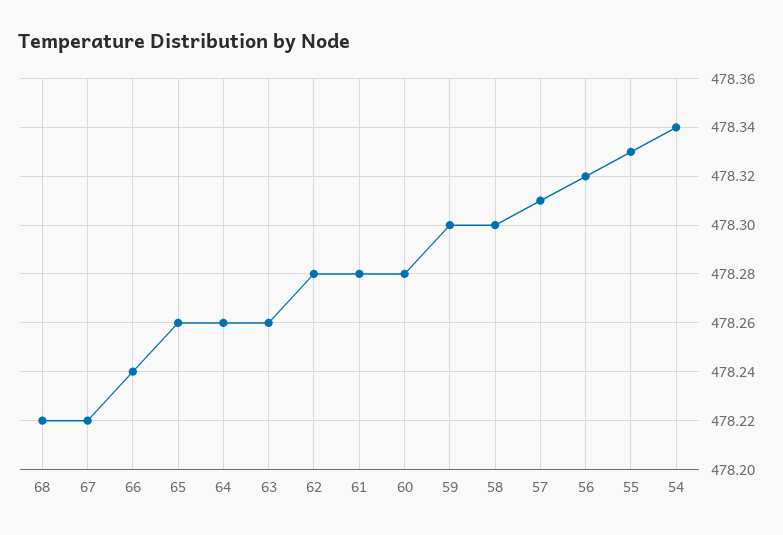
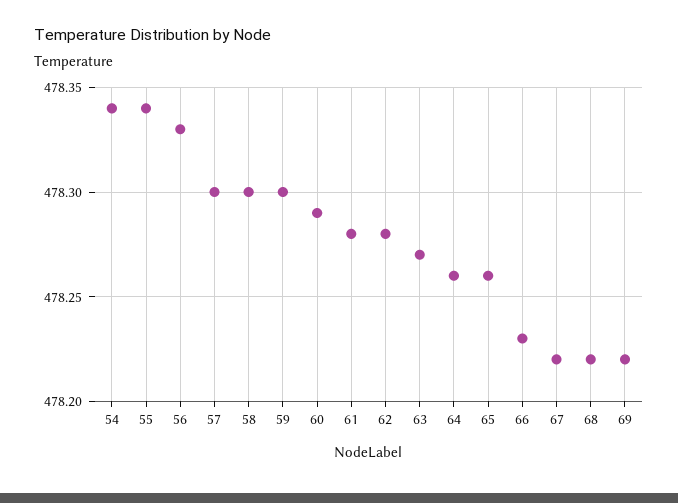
66: 478.24 -> 478.23
63: 478.26 -> 478.27
60: 478.28 -> 478.29
57: 478.31 -> 478.3
56: 478.32 -> 478.33
55: 478.33 -> 478.34
69: none -> 478.22

